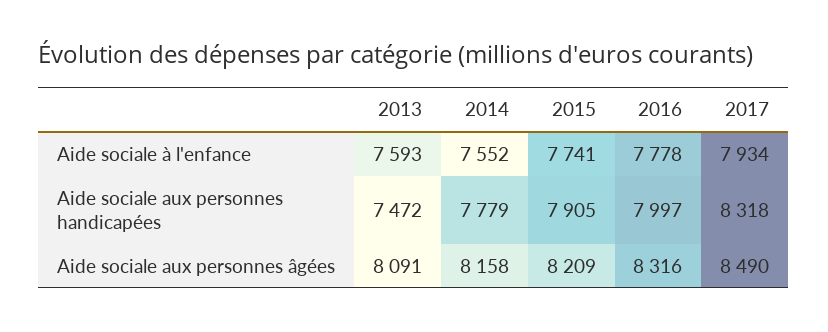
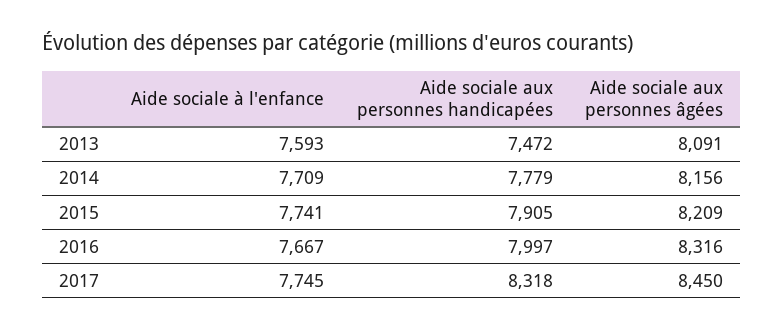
2014, Aide sociale à l'enfance: 7552 -> 7709
2016, Aide sociale à l'enfance: 7778 -> 7667
2017, Aide sociale à l'enfance: 7934 -> 7745
2014, Aide sociale aux personnes âgées: 8158 -> 8156
2017, Aide sociale aux personnes âgées: 8490 -> 8450

